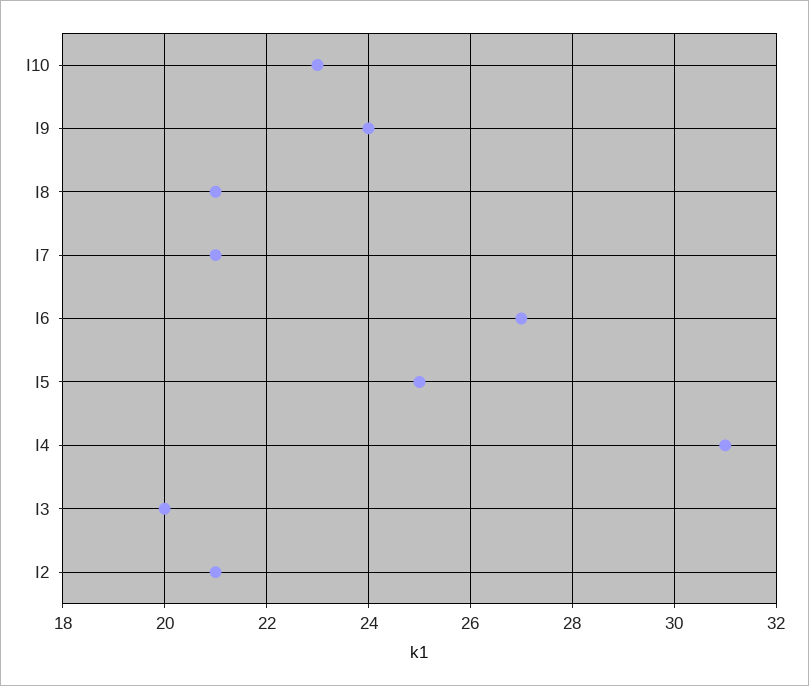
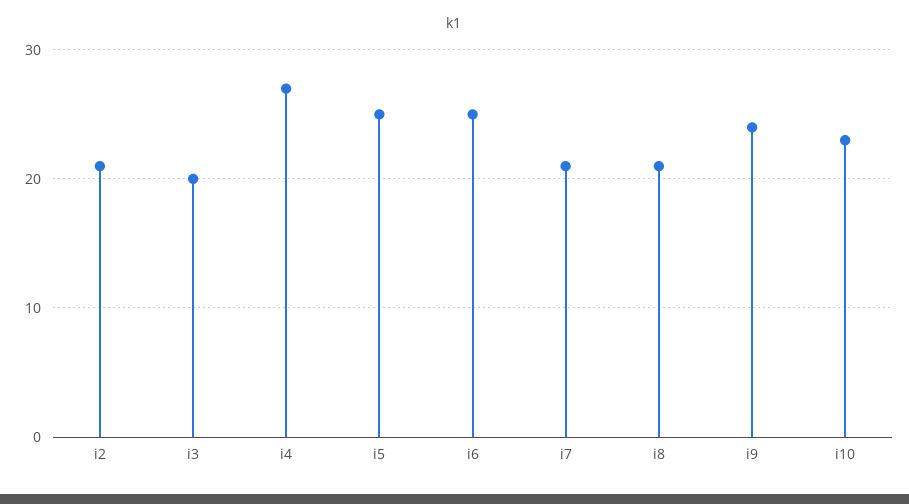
I6: 27 -> 25
I4: 31 -> 27

